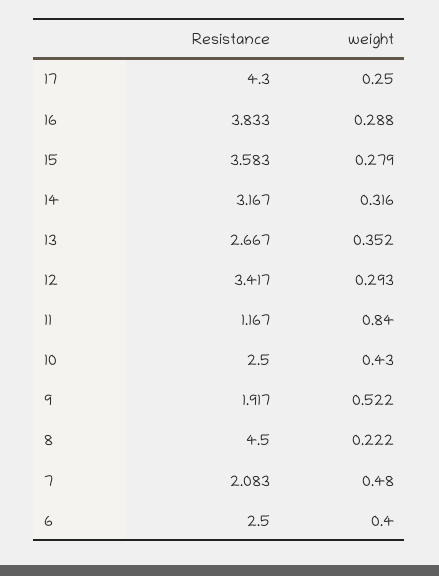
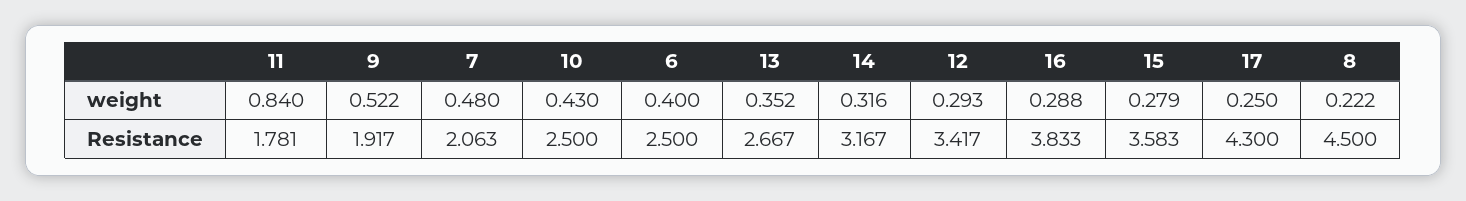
Resistance, 11: 1.167 -> 1.781
Resistance, 7: 2.083 -> 2.063

